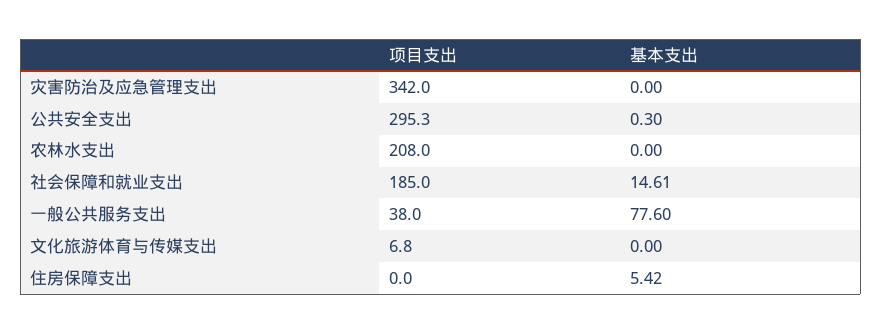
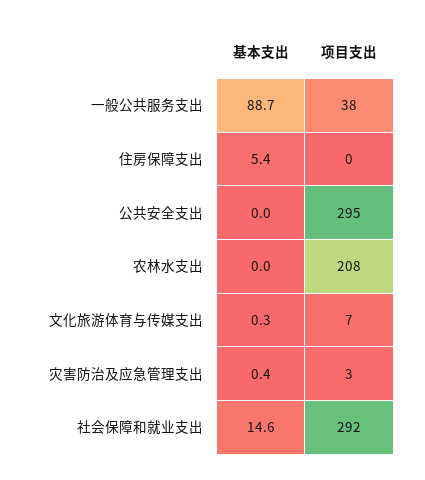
项目支出, 灾害防治及应急管理支出: 342 -> 3
基本支出, 灾害防治及应急管理支出: 0 -> 0.4
基本支出, 公共安全支出: 0.3 -> 0
项目支出, 社会保障和就业支出: 185 -> 292
基本支出, 一般公共服务支出: 77.6 -> 88.7
基本支出, 文化旅游体育与传媒支出: 0 -> 0.3

